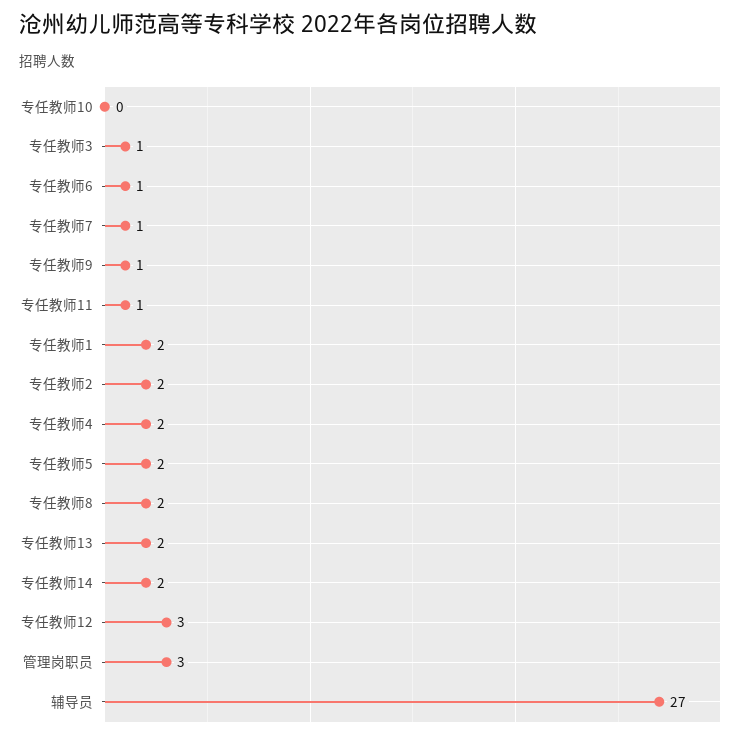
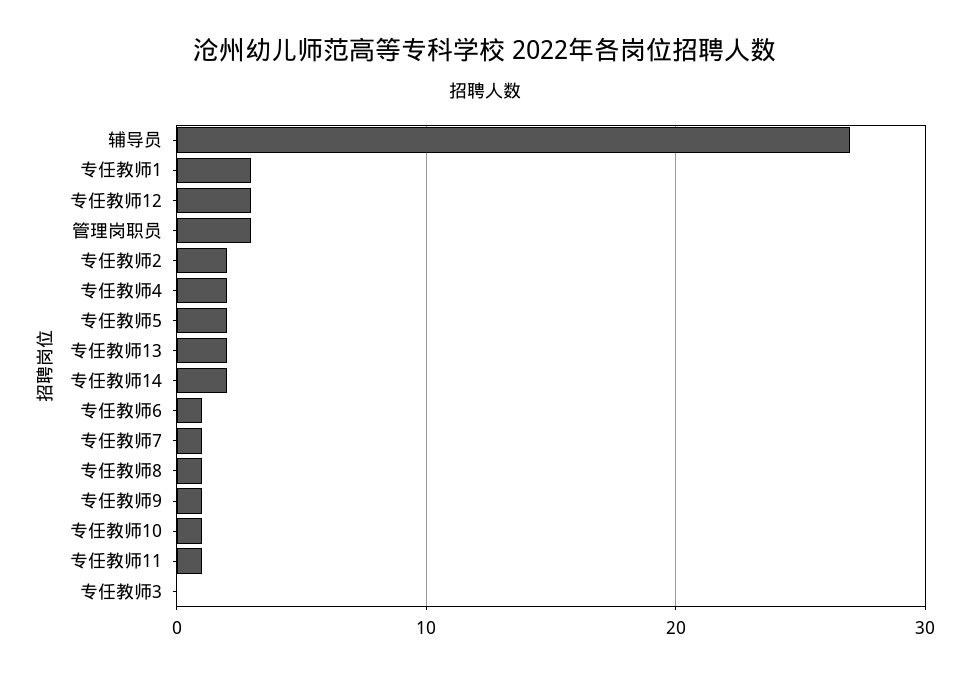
专任教师10: 0 -> 1
专任教师3: 1 -> 0
专任教师1: 2 -> 3
专任教师8: 2 -> 1

